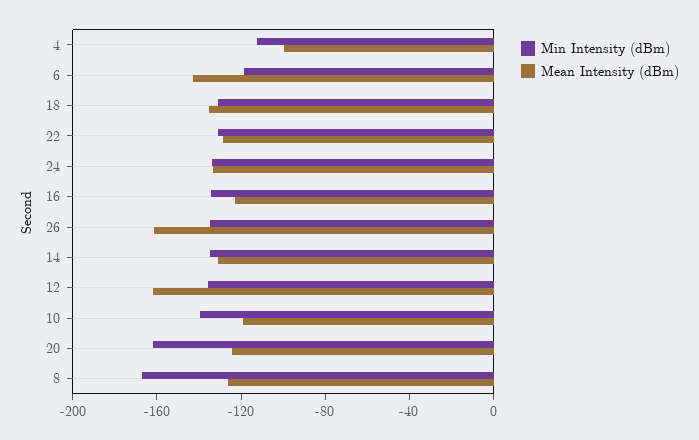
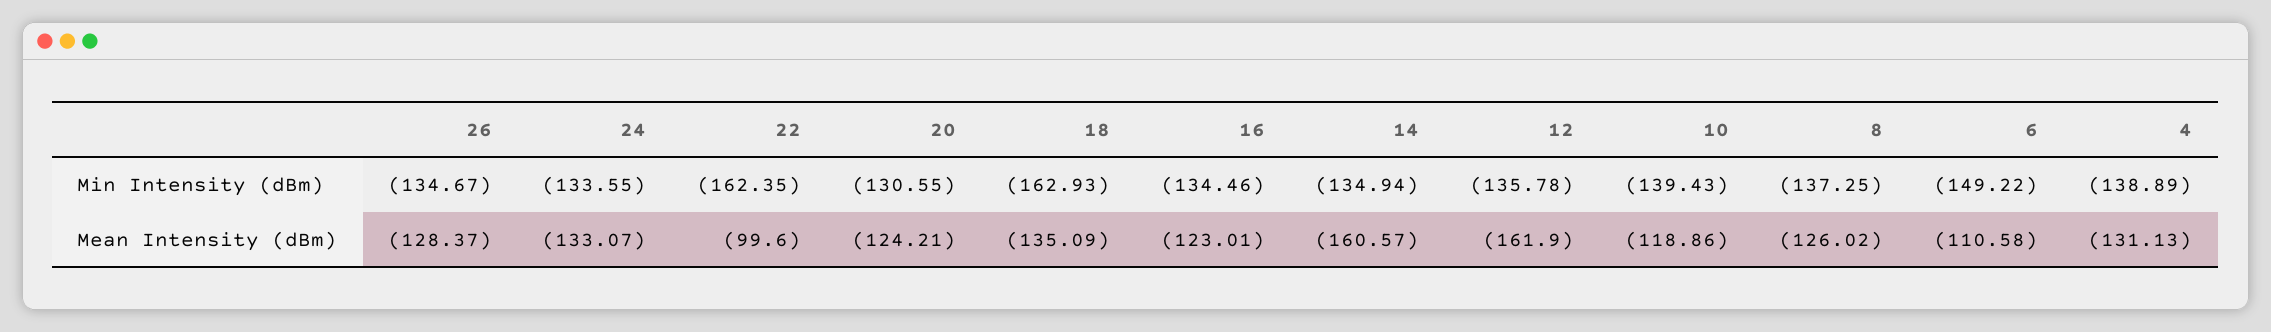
Min Intensity (dBm), 4: -110 -> -138.89
Mean Intensity (dBm), 4: -100 -> -131.13
Min Intensity (dBm), 6: -120 -> -149.22
Mean Intensity (dBm), 6: -140 -> -110.58
Min Intensity (dBm), 18: -130 -> -162.93
Min Intensity (dBm), 22: -130 -> -162.35
Mean Intensity (dBm), 22: -130 -> -99.6
Mean Intensity (dBm), 26: -160 -> -128.37
Mean Intensity (dBm), 14: -130 -> -160.57
Min Intensity (dBm), 20: -160 -> -130.55
Min Intensity (dBm), 8: -170 -> -137.25

